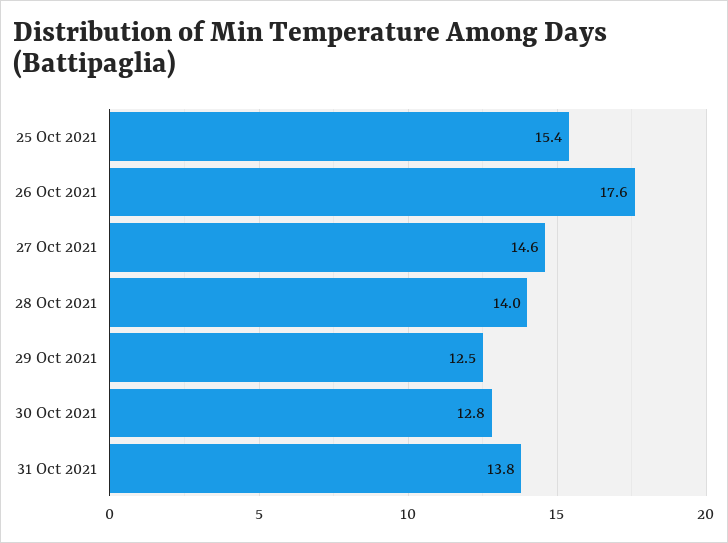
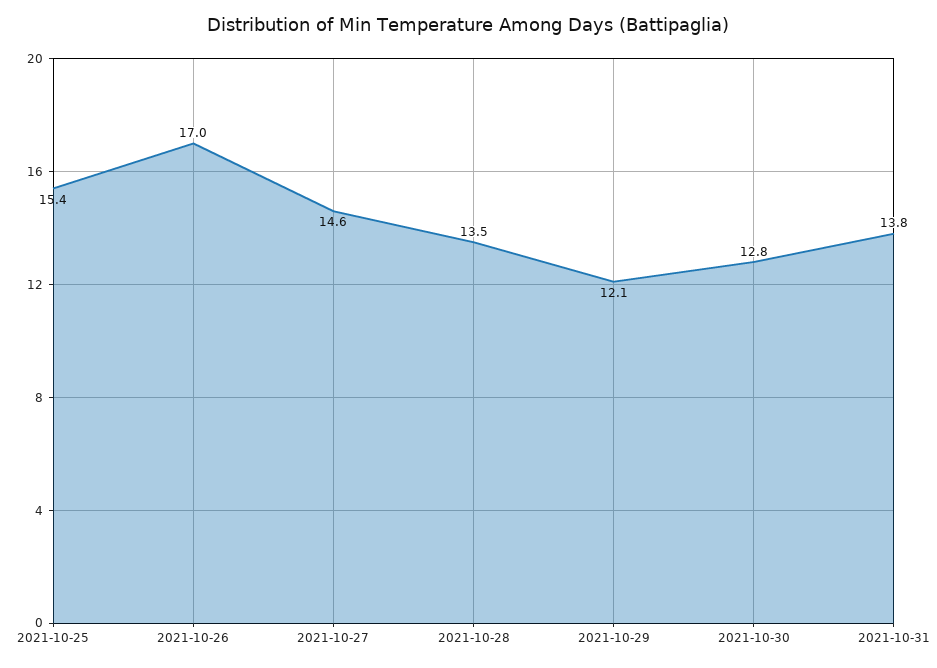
26 Oct 2021: 17.6 -> 17
28 Oct 2021: 14 -> 13.5
29 Oct 2021: 12.5 -> 12.1

